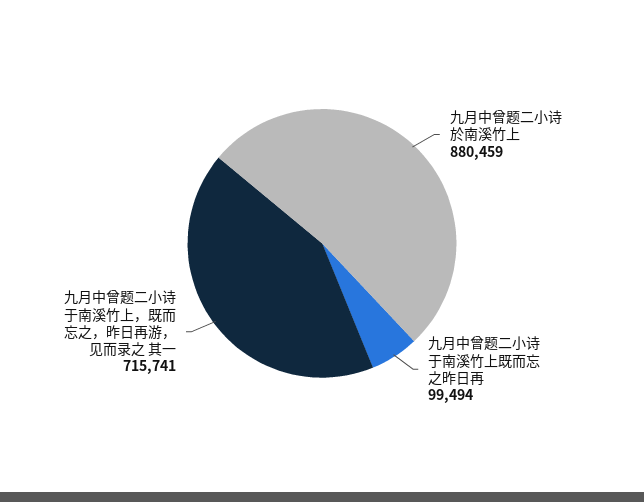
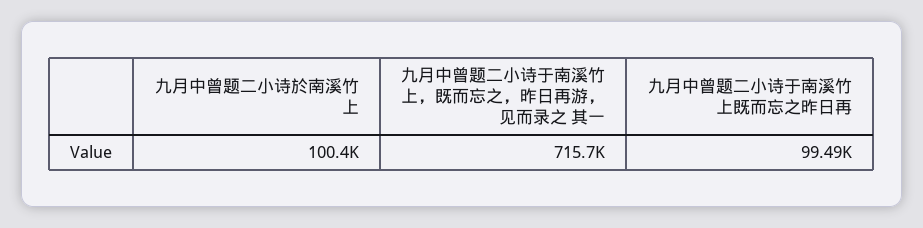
九月中曾题二小诗於南溪竹上: 880459 -> 100400

